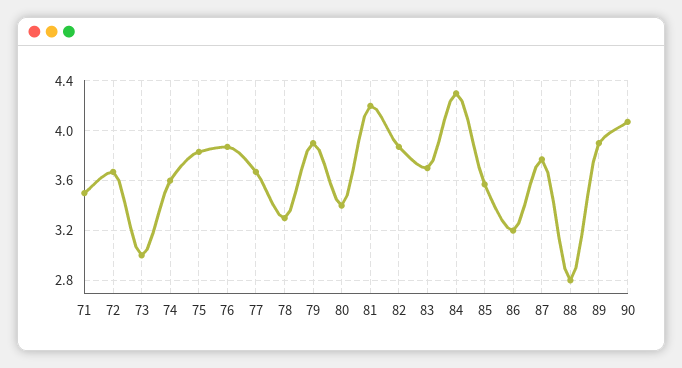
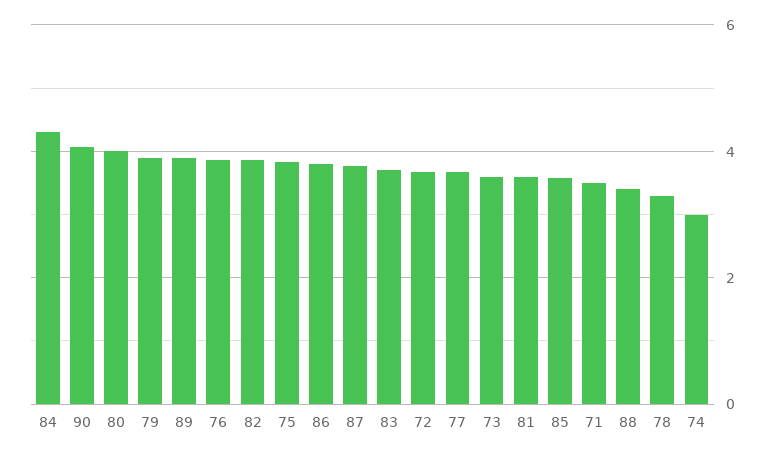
73: 3 -> 3.6
74: 3.6 -> 3
80: 3.4 -> 4
81: 4.2 -> 3.6
86: 3.2 -> 3.8
88: 2.8 -> 3.4

